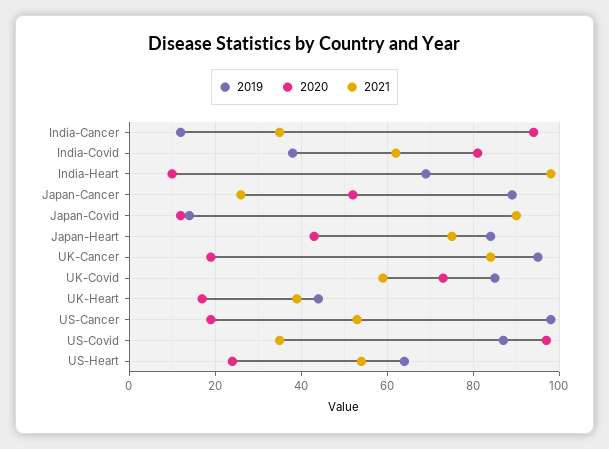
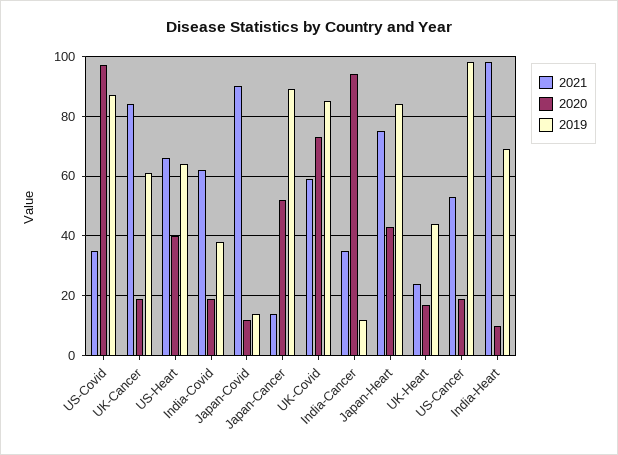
2020, India-Covid: 80 -> 20
2021, Japan-Cancer: 25 -> 15
2019, UK-Cancer: 95 -> 60
2021, UK-Heart: 40 -> 25
2020, US-Heart: 25 -> 40
2021, US-Heart: 55 -> 65

